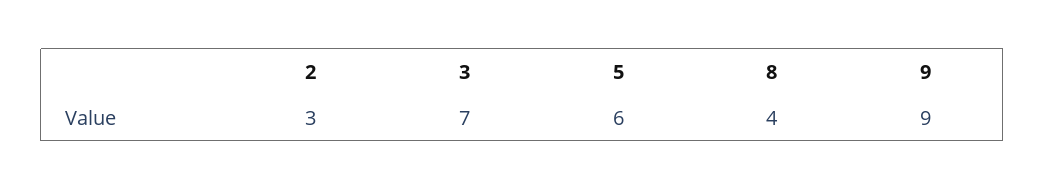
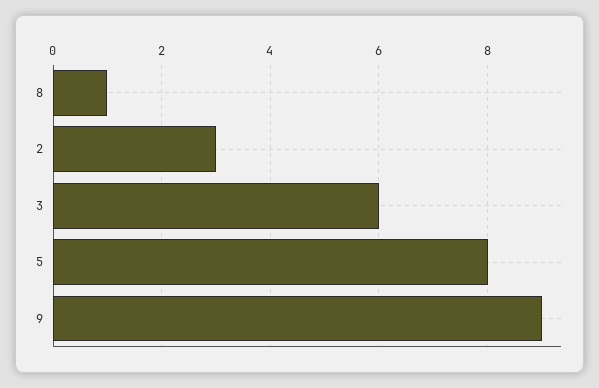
3: 7 -> 6
5: 6 -> 8
8: 4 -> 1

